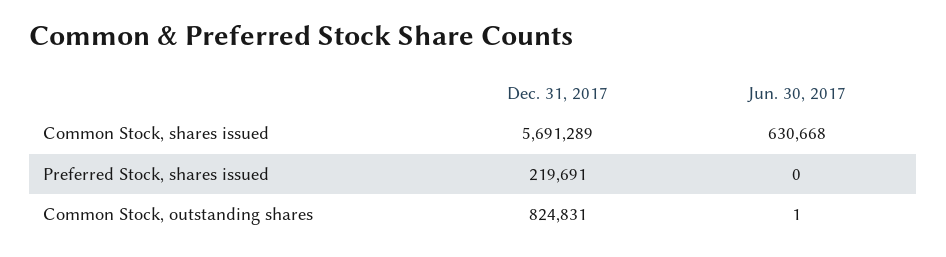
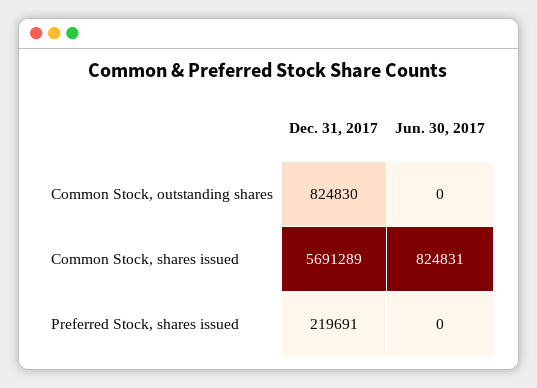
Jun. 30, 2017, Common Stock, shares issued: 630668 -> 824831
Dec. 31, 2017, Common Stock, outstanding shares: 824831 -> 824830
Jun. 30, 2017, Common Stock, outstanding shares: 1 -> 0

